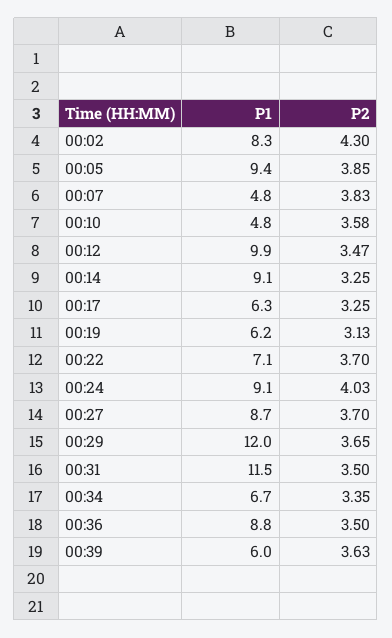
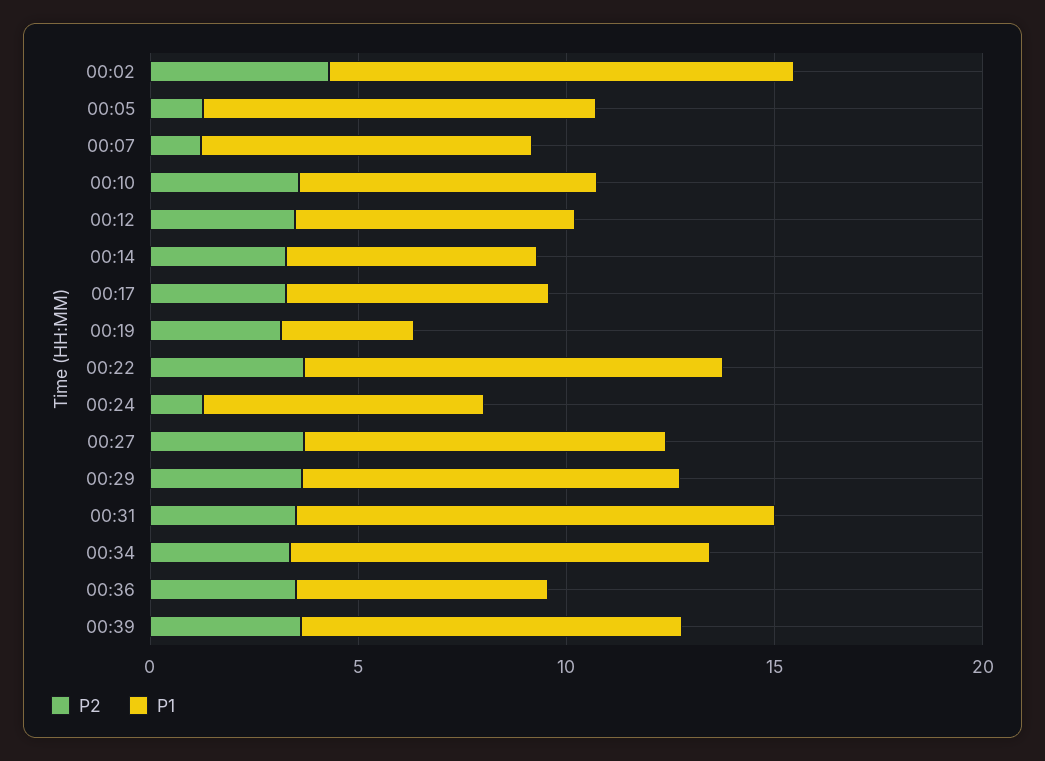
P1, 00:02: 8.3 -> 11
P2, 00:05: 3.85 -> 1
P1, 00:07: 4.8 -> 8
P2, 00:07: 3.83 -> 1
P1, 00:10: 4.8 -> 7
P1, 00:12: 9.9 -> 7
P1, 00:14: 9.1 -> 6
P1, 00:19: 6.2 -> 3
P1, 00:22: 7.1 -> 10
P1, 00:24: 9.1 -> 7
P2, 00:24: 4.03 -> 1
P1, 00:29: 12 -> 9
P1, 00:34: 6.7 -> 10
P1, 00:36: 8.8 -> 6
P1, 00:39: 6 -> 9

